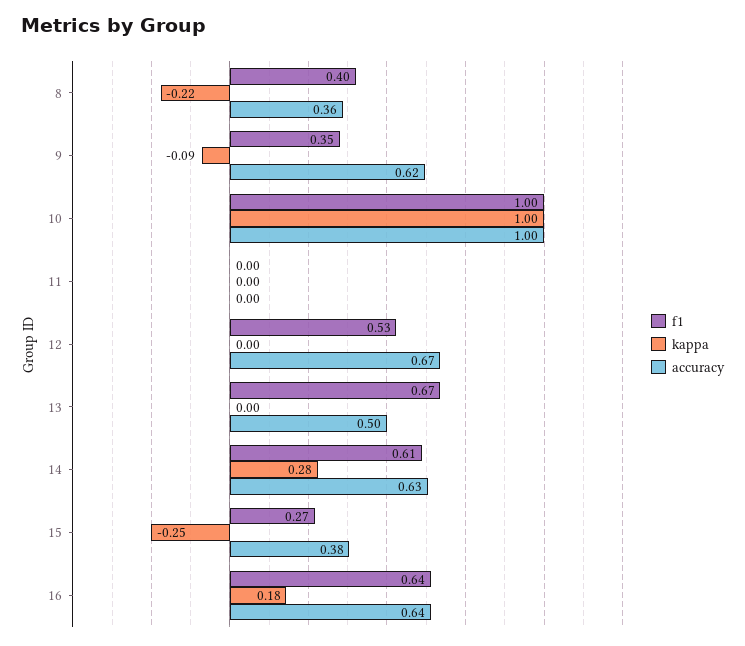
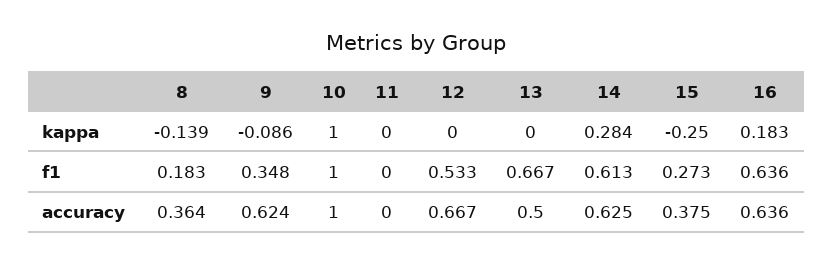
f1, 8: 0.4 -> 0.183
kappa, 8: -0.22 -> -0.139

